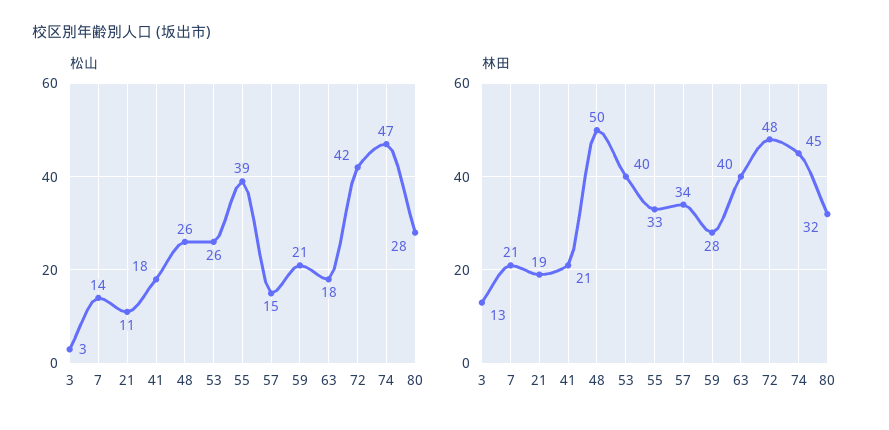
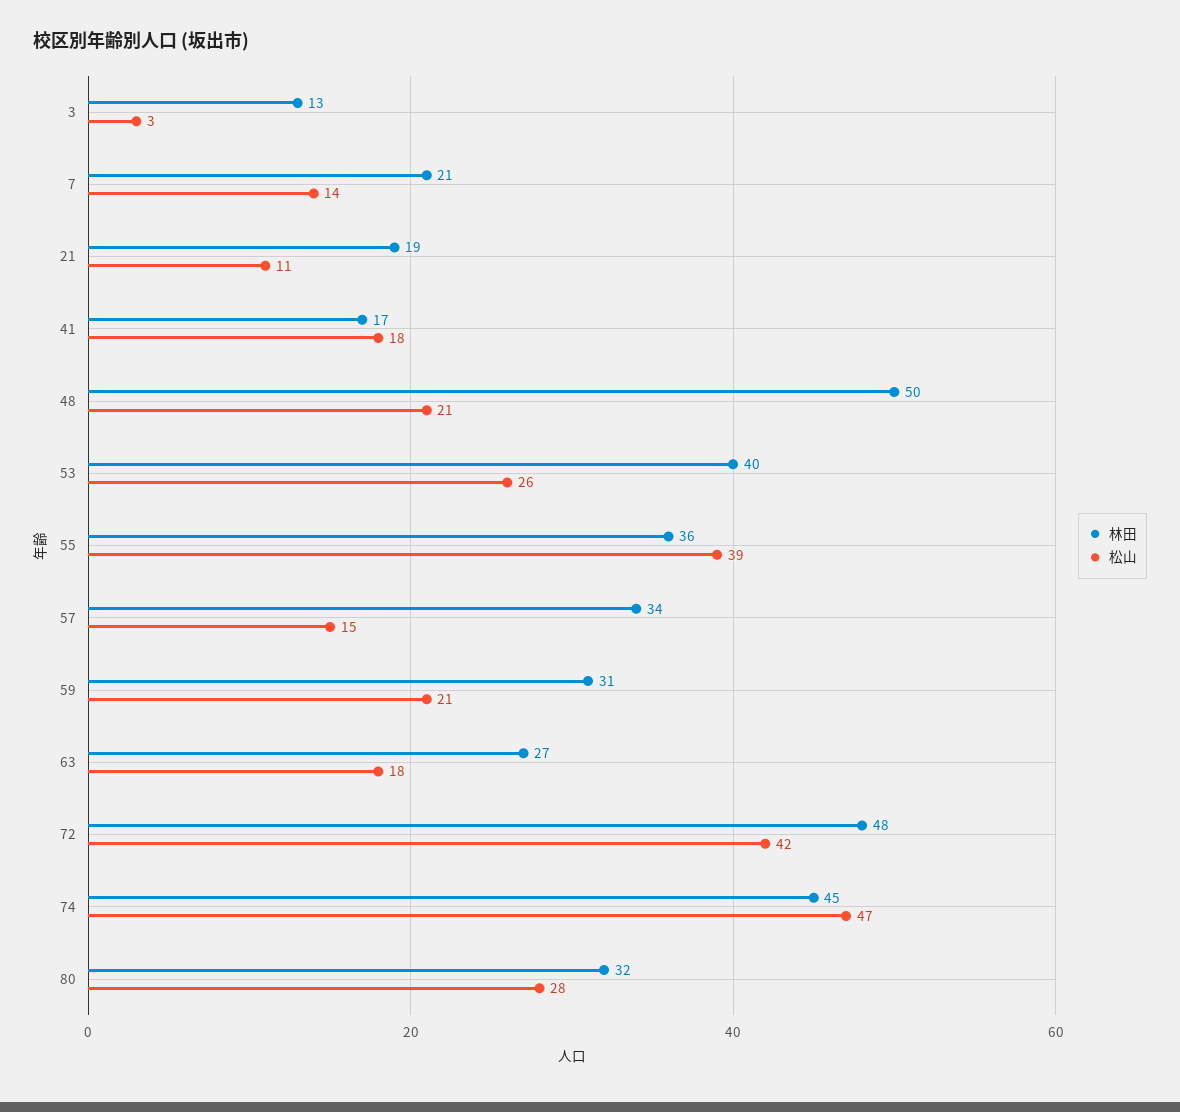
松山, 48: 26 -> 21
林田, 41: 21 -> 17
林田, 55: 33 -> 36
林田, 59: 28 -> 31
林田, 63: 40 -> 27

